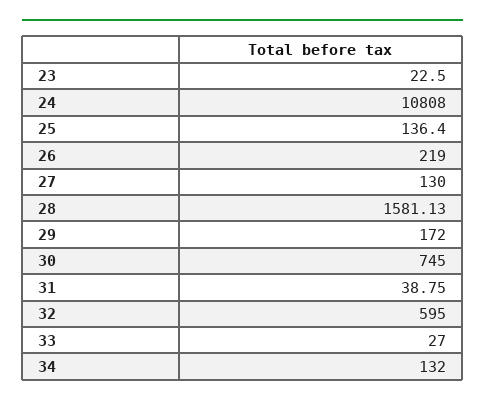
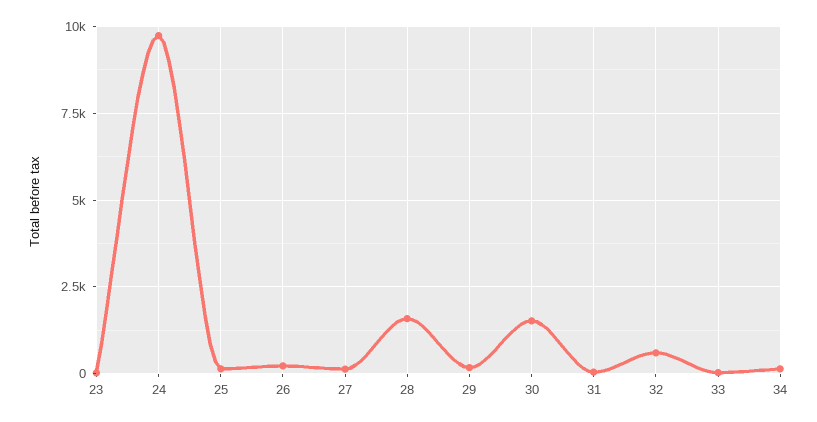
24: 10808 -> 9750
30: 745 -> 1500

